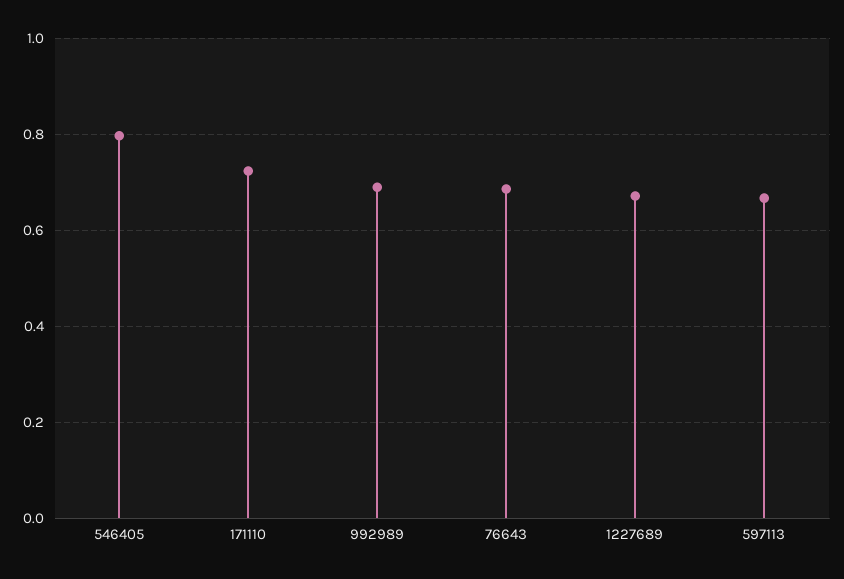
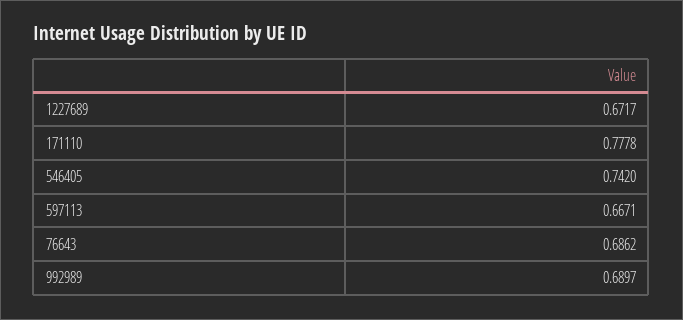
546405: 0.8 -> 0.742
171110: 0.72 -> 0.7778

